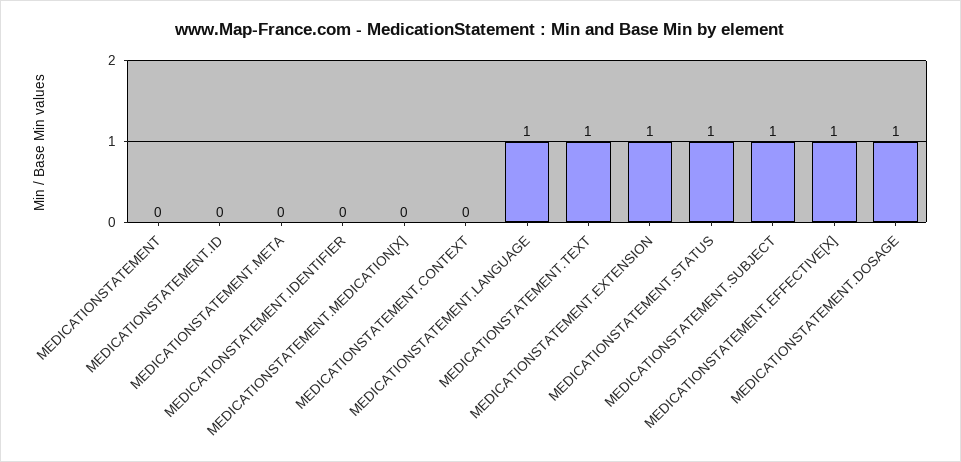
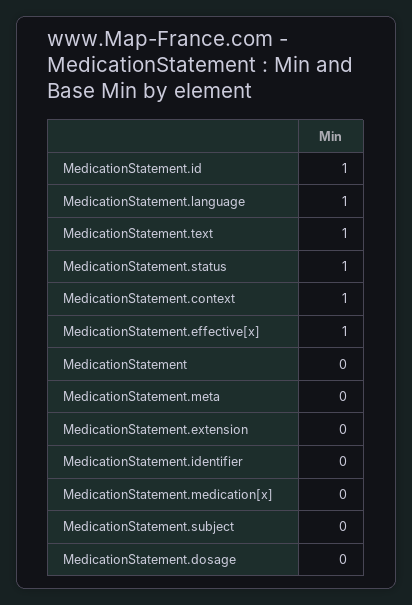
MEDICATIONSTATEMENT.ID: 0 -> 1
MEDICATIONSTATEMENT.CONTEXT: 0 -> 1
MEDICATIONSTATEMENT.EXTENSION: 1 -> 0
MEDICATIONSTATEMENT.SUBJECT: 1 -> 0
MEDICATIONSTATEMENT.DOSAGE: 1 -> 0

